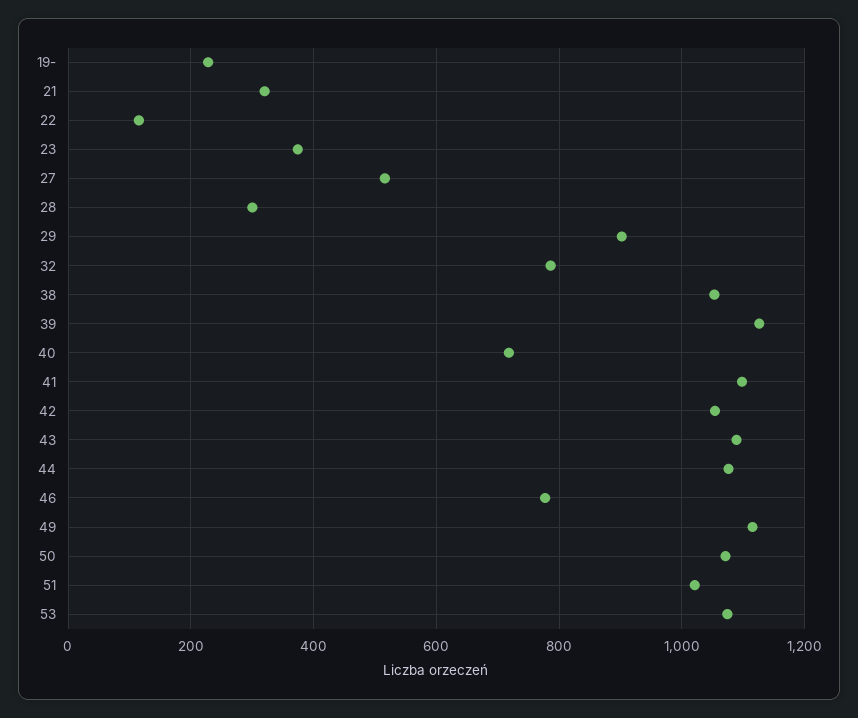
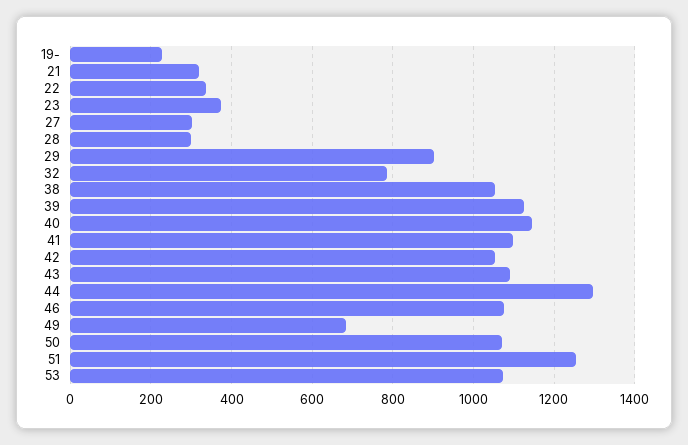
22: 120 -> 340
27: 520 -> 300
40: 720 -> 1140
44: 1080 -> 1300
46: 780 -> 1080
49: 1120 -> 680
51: 1020 -> 1260

